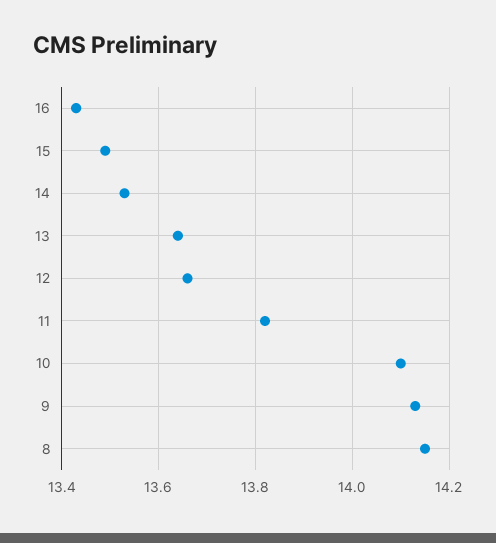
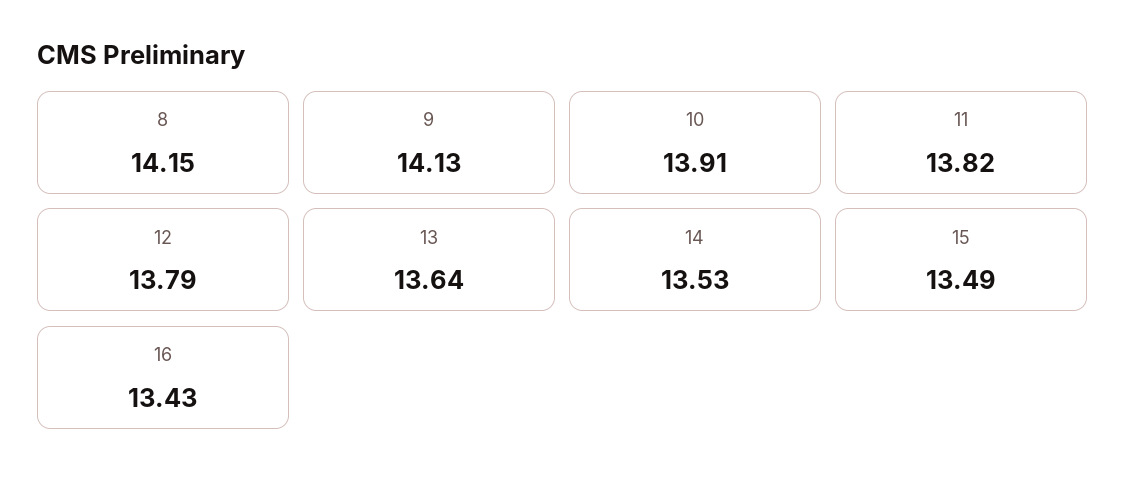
12: 13.65 -> 13.79
10: 14.1 -> 13.91

